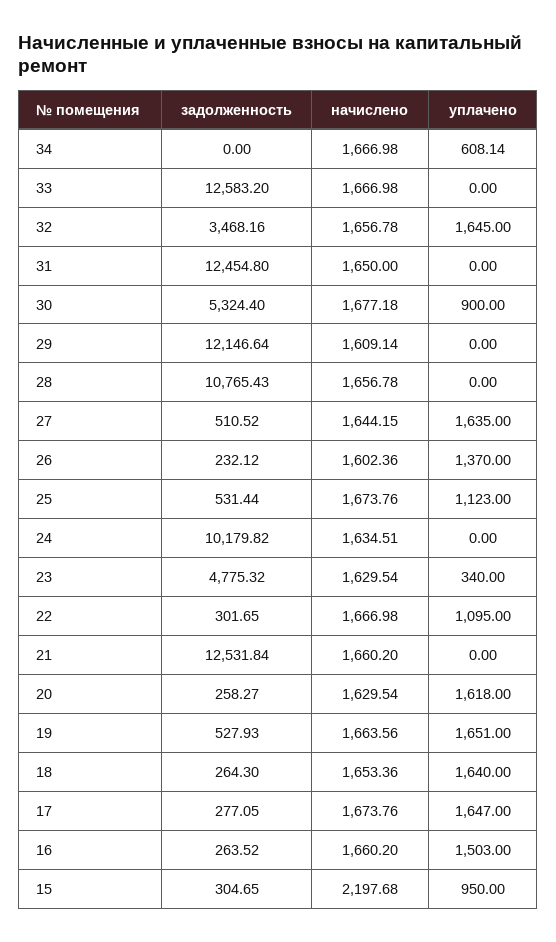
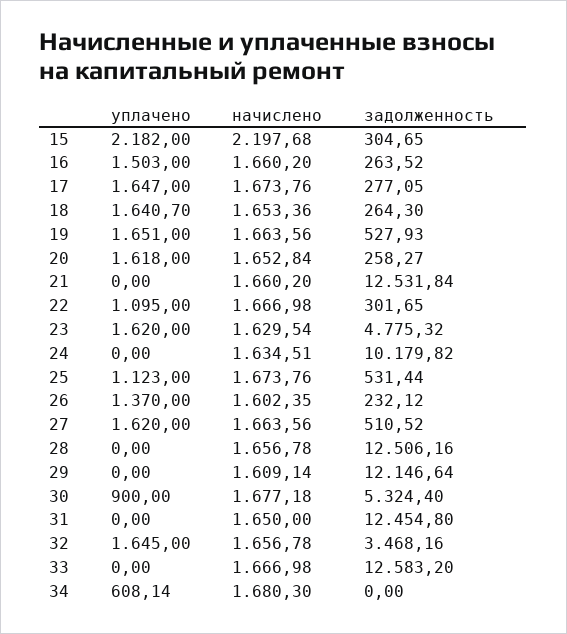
начислено, 34: 1666.98 -> 1680.3
задолженность, 28: 10765.43 -> 12506.16
начислено, 27: 1644.15 -> 1663.56
уплачено, 27: 1635 -> 1620
начислено, 26: 1602.36 -> 1602.35
уплачено, 23: 340 -> 1620
начислено, 20: 1629.54 -> 1652.84
уплачено, 18: 1640 -> 1640.7
уплачено, 15: 950 -> 2182

